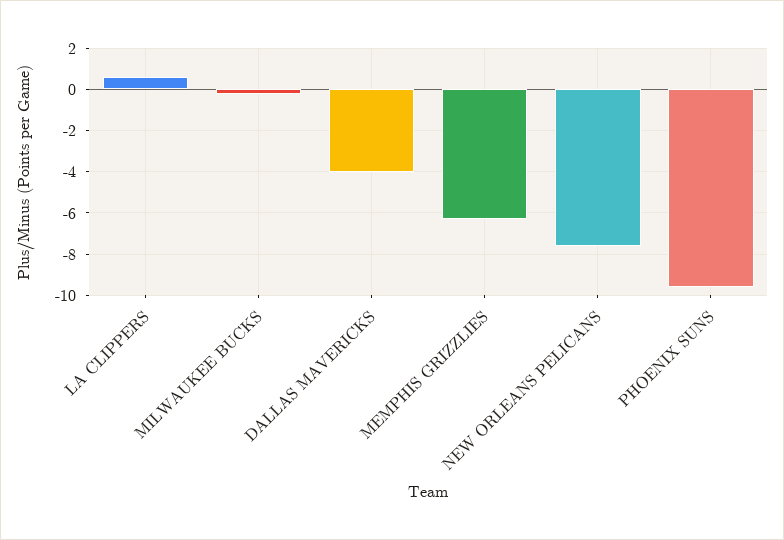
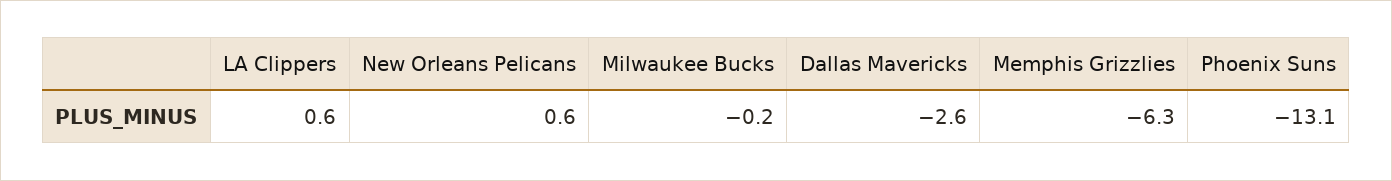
DALLAS MAVERICKS: -4 -> -2.6
NEW ORLEANS PELICANS: -7.5 -> 0.6
PHOENIX SUNS: -9.5 -> -13.1

